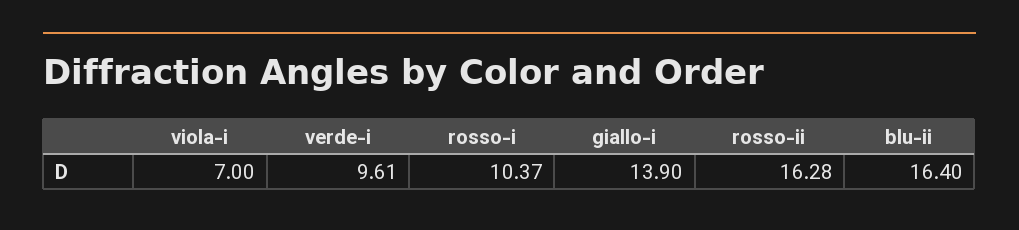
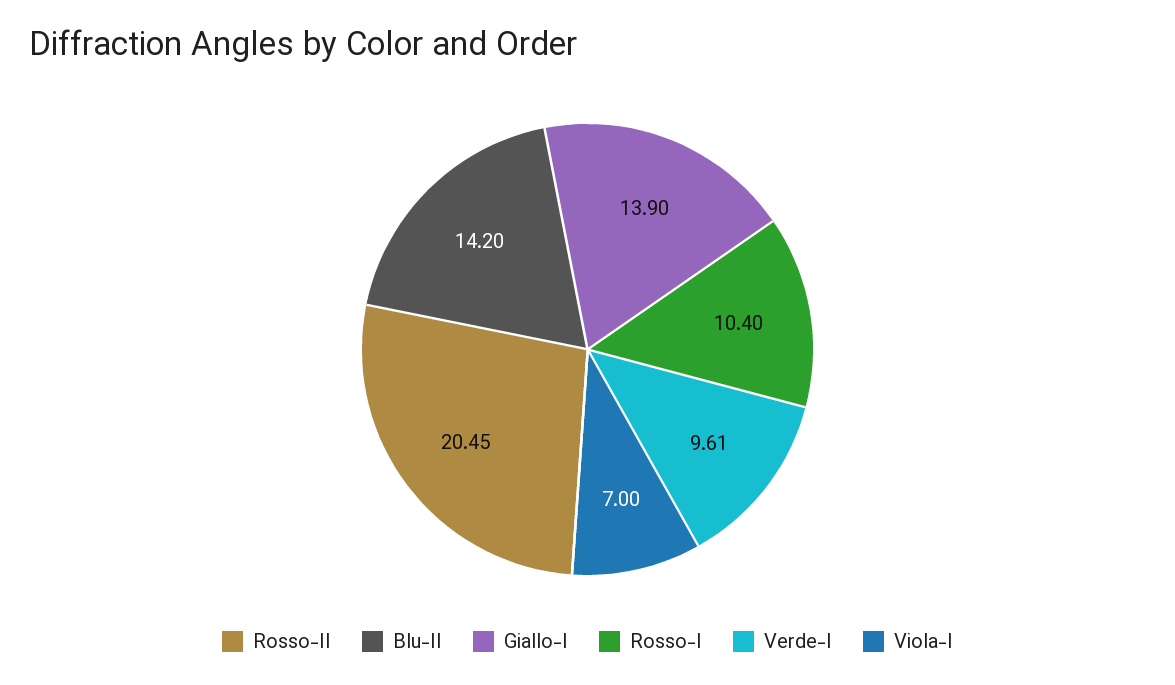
rosso-i: 10.37 -> 10.4
rosso-ii: 16.28 -> 20.45
blu-ii: 16.4 -> 14.2

